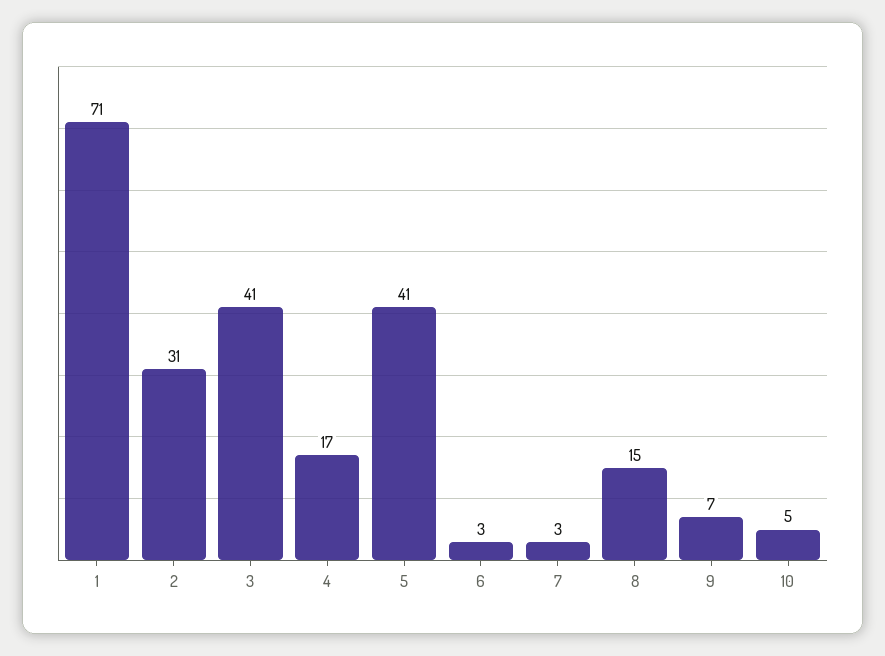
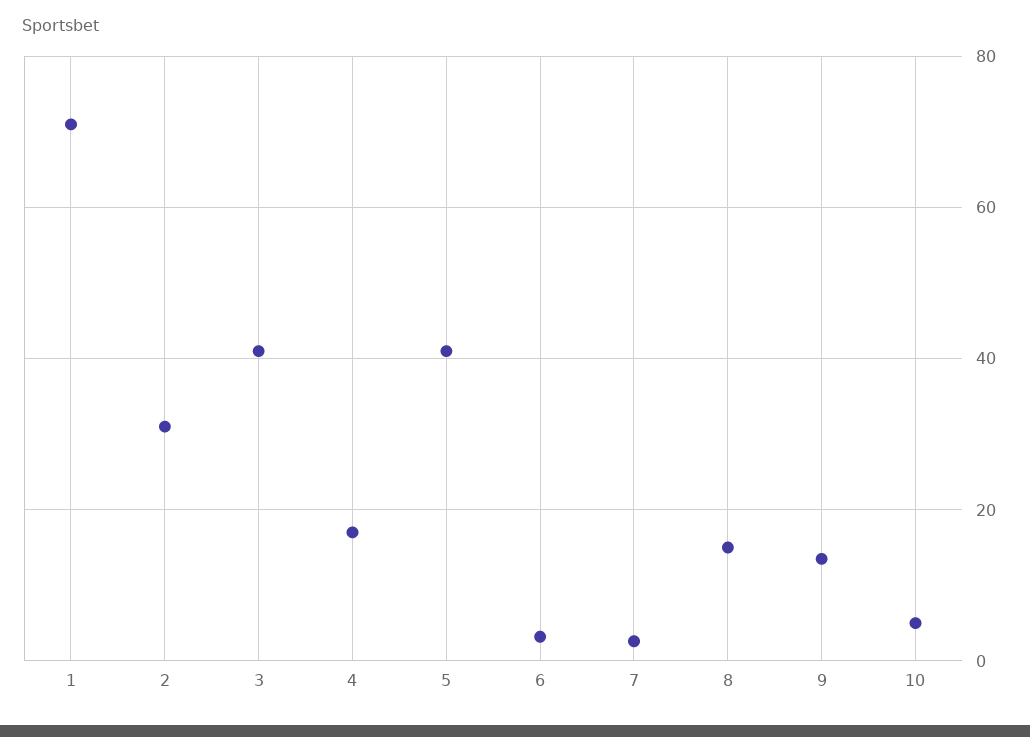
9: 7 -> 14

